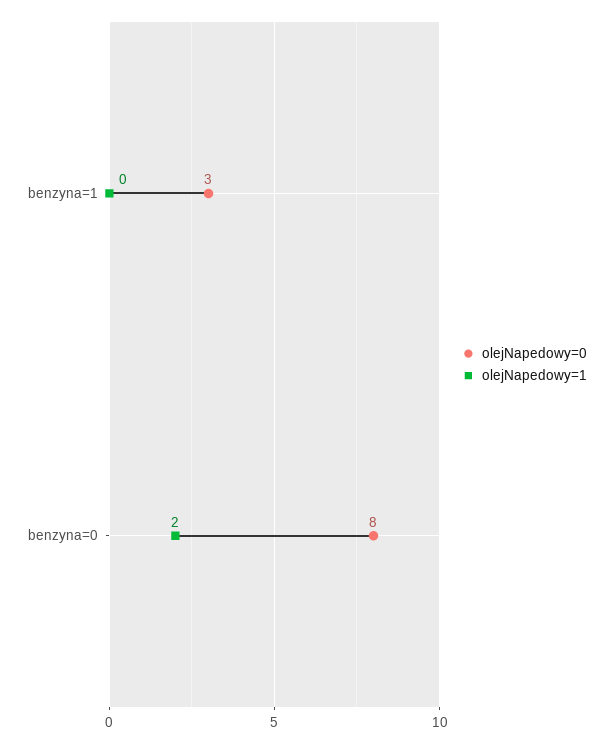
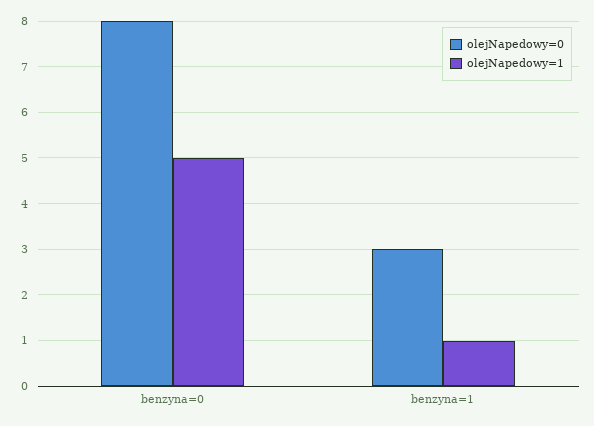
olejNapedowy=1, benzyna=1: 0 -> 1
olejNapedowy=1, benzyna=0: 2 -> 5

